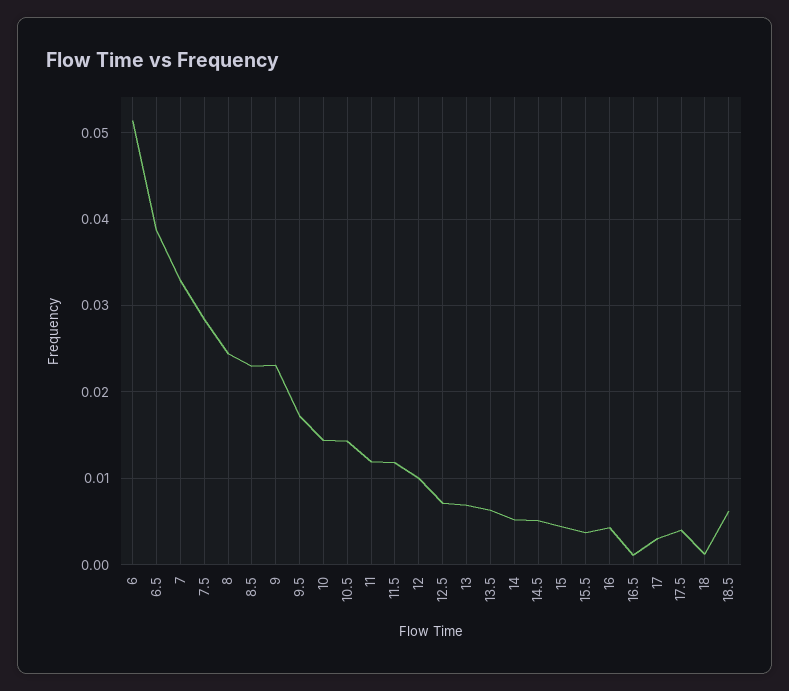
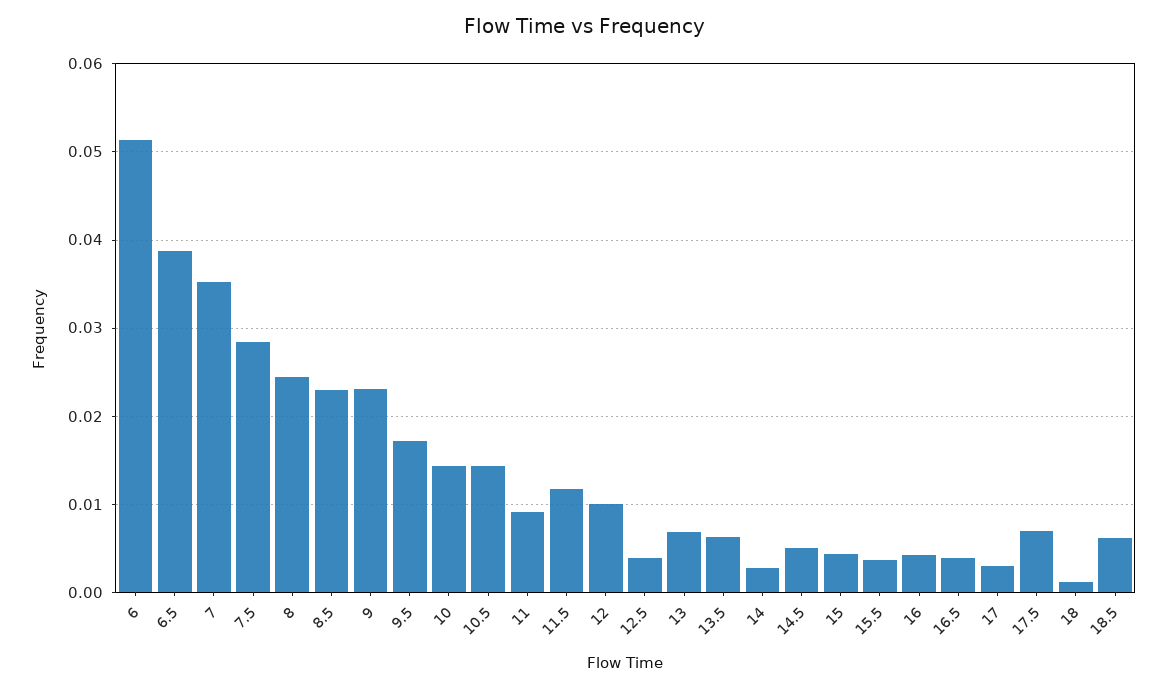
7: 0.033 -> 0.035
11: 0.012 -> 0.009
12.5: 0.007 -> 0.004
14: 0.005 -> 0.003
16.5: 0.001 -> 0.004
17.5: 0.004 -> 0.007

